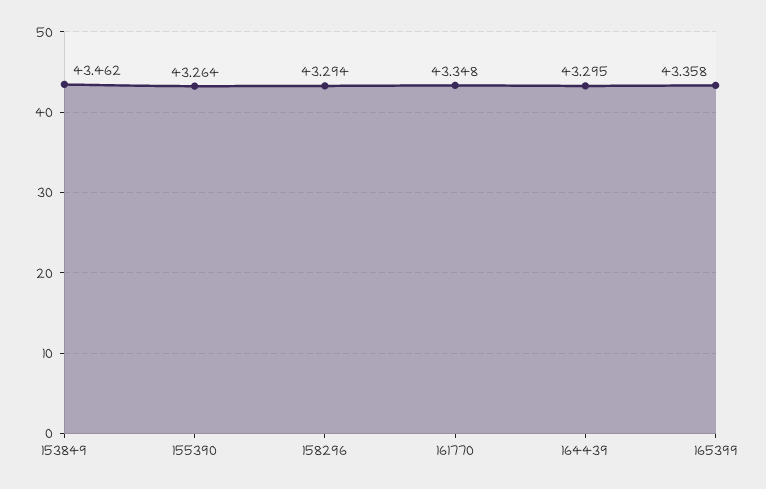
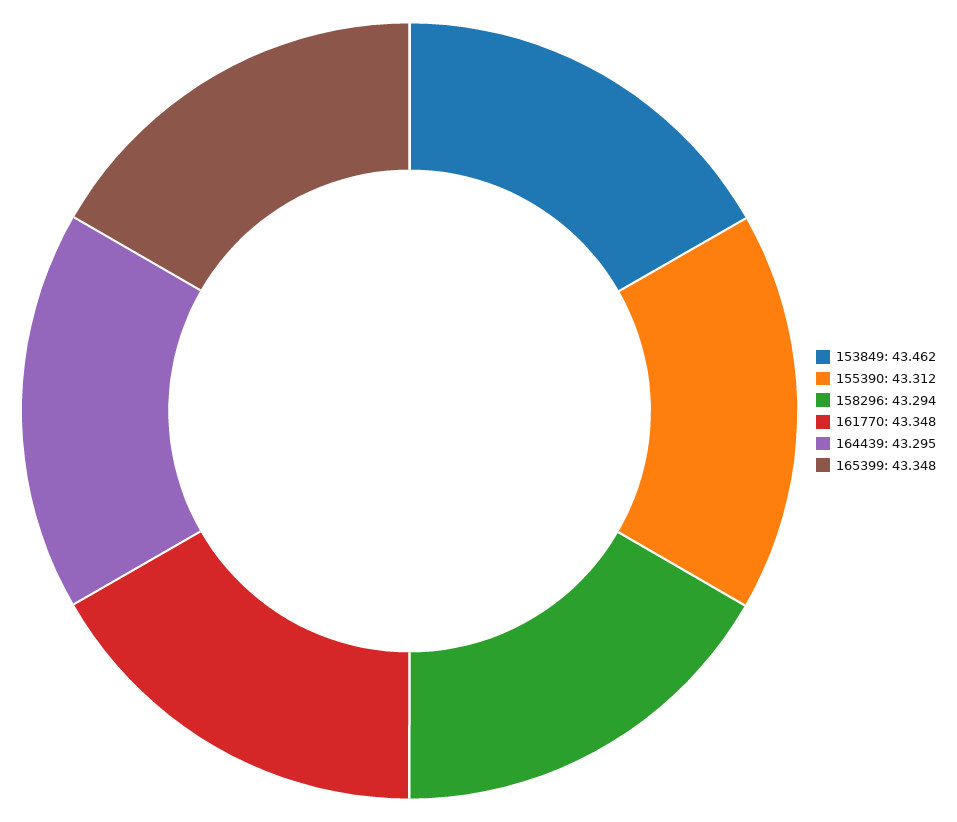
155390: 43.264 -> 43.312
165399: 43.358 -> 43.348

